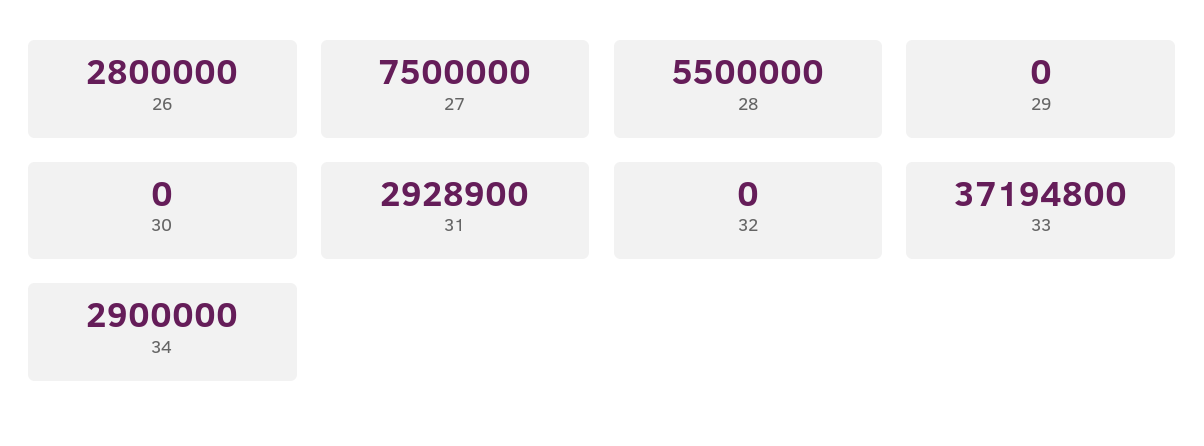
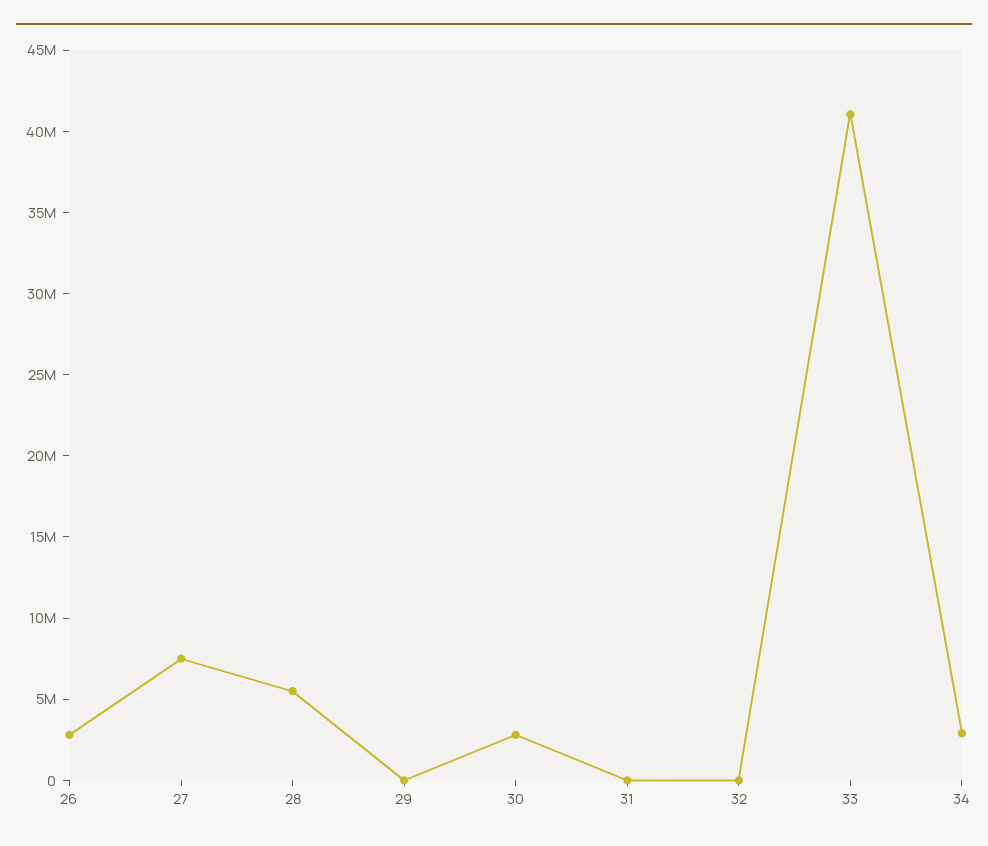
30: 0 -> 3000000
31: 2928900 -> 0
33: 37194800 -> 41000000

